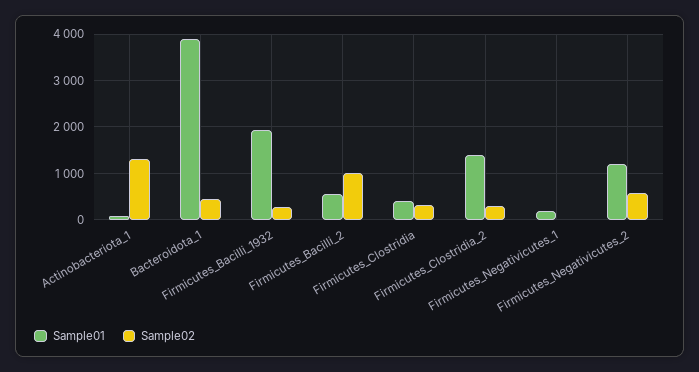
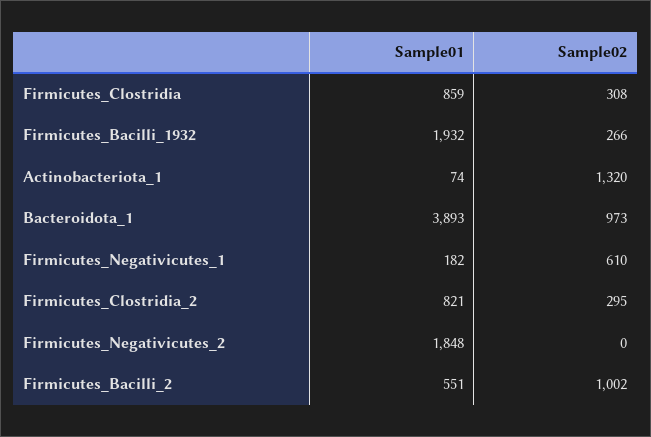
Sample02, Bacteroidota_1: 400 -> 973
Sample01, Firmicutes_Clostridia: 400 -> 859
Sample01, Firmicutes_Clostridia_2: 1400 -> 821
Sample02, Firmicutes_Negativicutes_1: 0 -> 610
Sample01, Firmicutes_Negativicutes_2: 1200 -> 1848
Sample02, Firmicutes_Negativicutes_2: 600 -> 0

